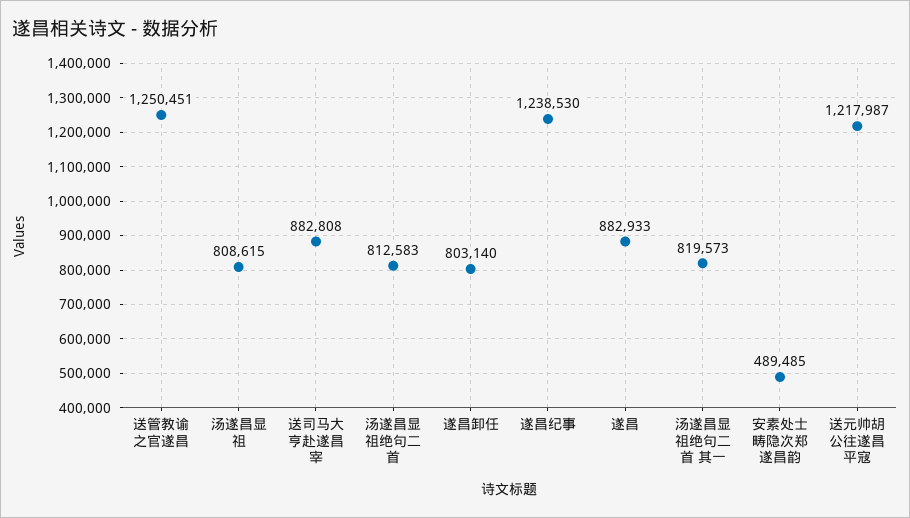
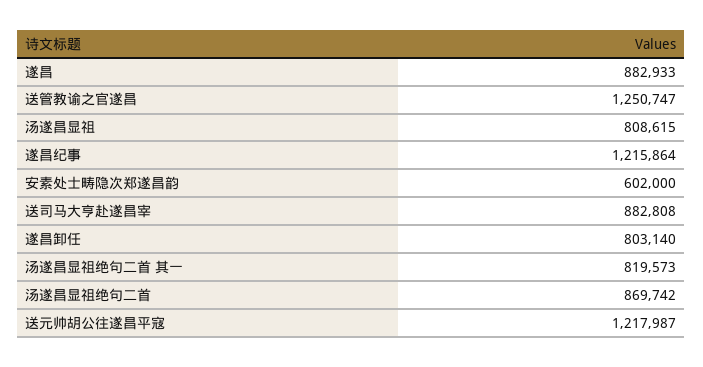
送管教谕之官遂昌: 1250451 -> 1250747
汤遂昌显祖绝句二首: 812583 -> 869742
遂昌纪事: 1238530 -> 1215864
安素处士畴隐次郑遂昌韵: 489485 -> 602000

